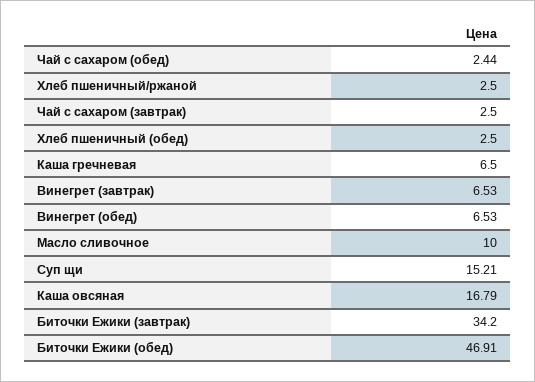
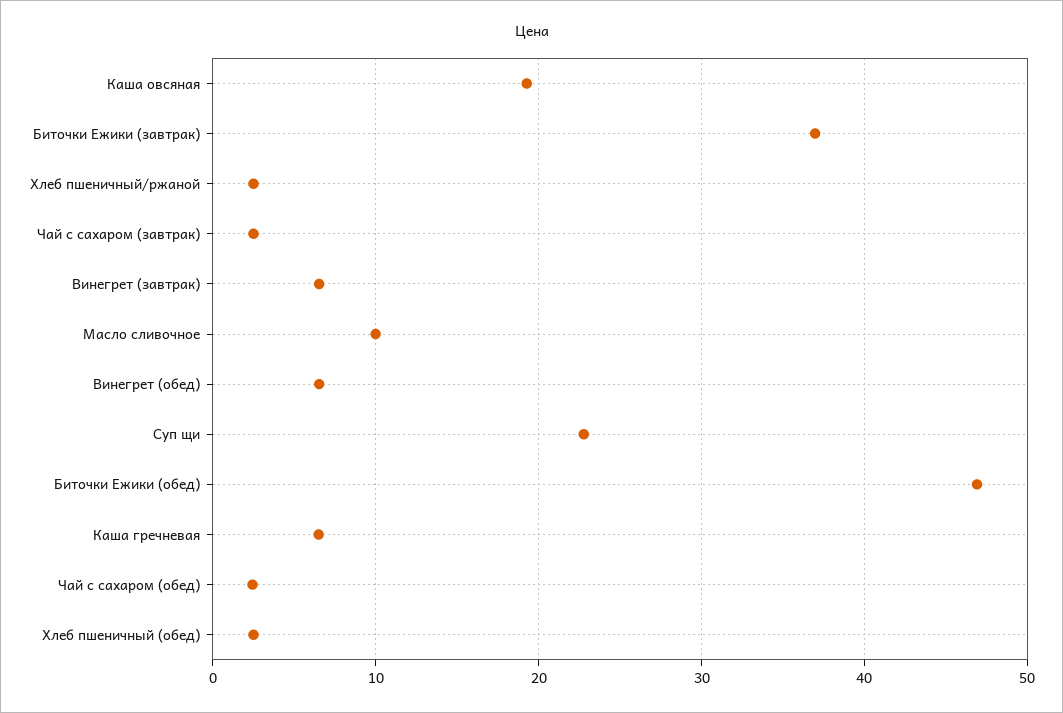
Суп щи: 15.21 -> 23
Каша овсяная: 16.79 -> 19
Биточки Ежики (завтрак): 34.2 -> 37

